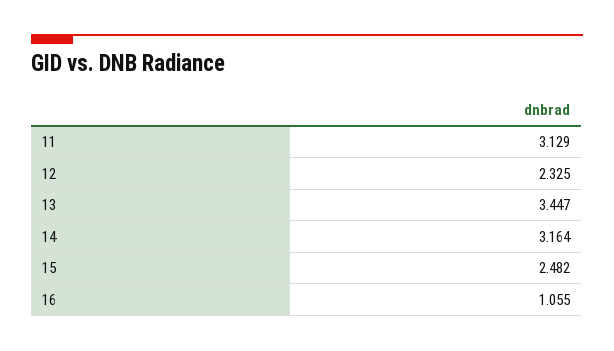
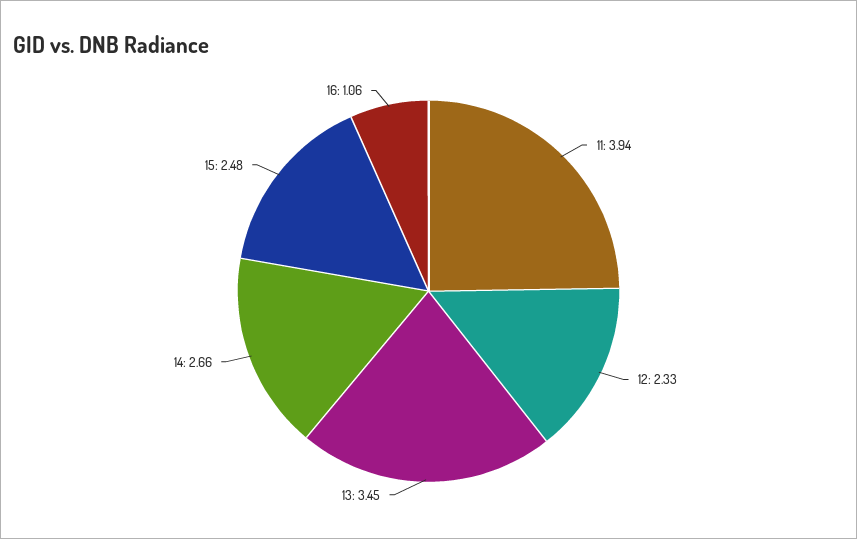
11: 3.129 -> 3.94
14: 3.164 -> 2.66

